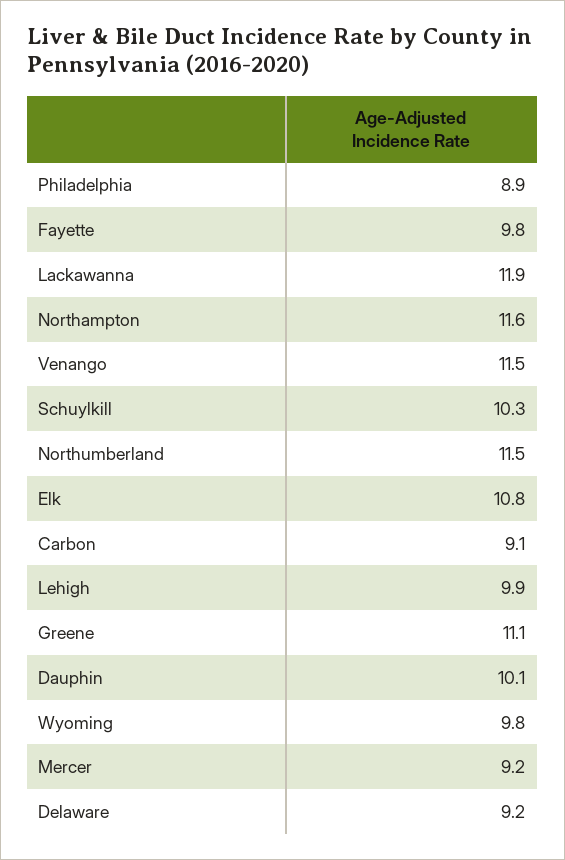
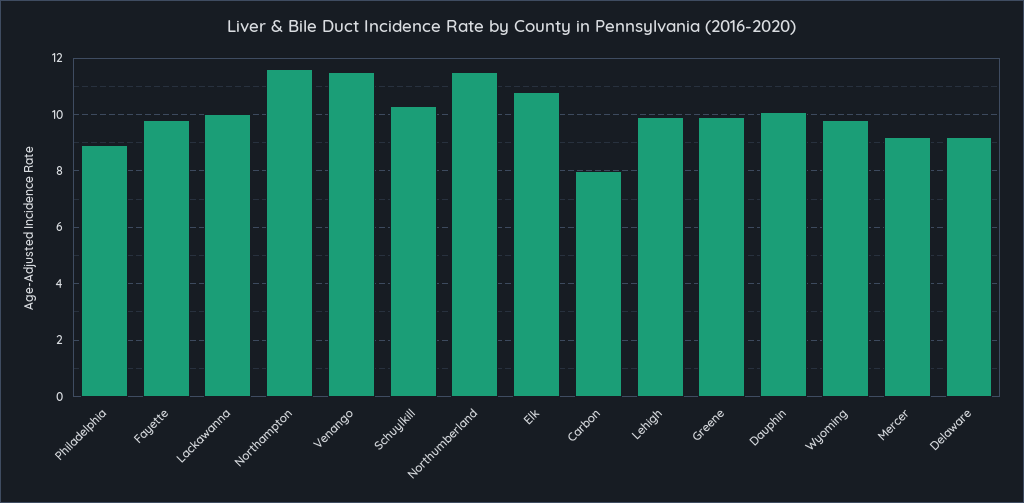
Lackawanna: 11.9 -> 10
Carbon: 9.1 -> 8
Greene: 11.1 -> 10

